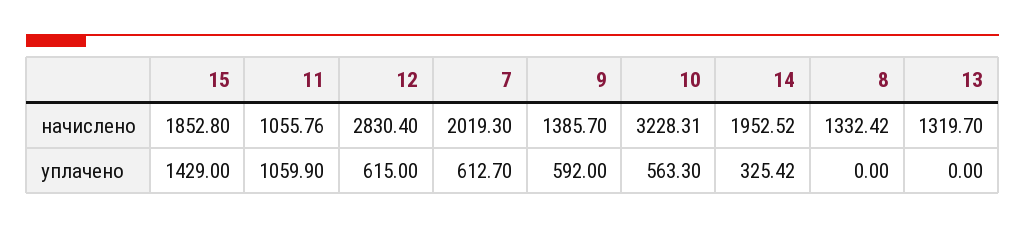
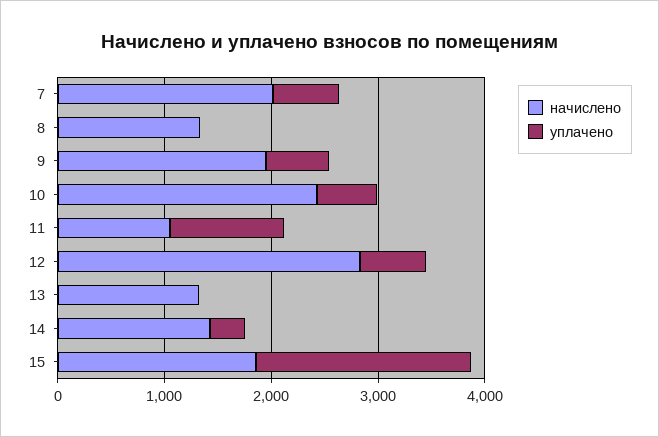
начислено, 9: 1385.7 -> 2000
начислено, 10: 3228.31 -> 2400
начислено, 14: 1952.52 -> 1400
уплачено, 15: 1429 -> 2000

